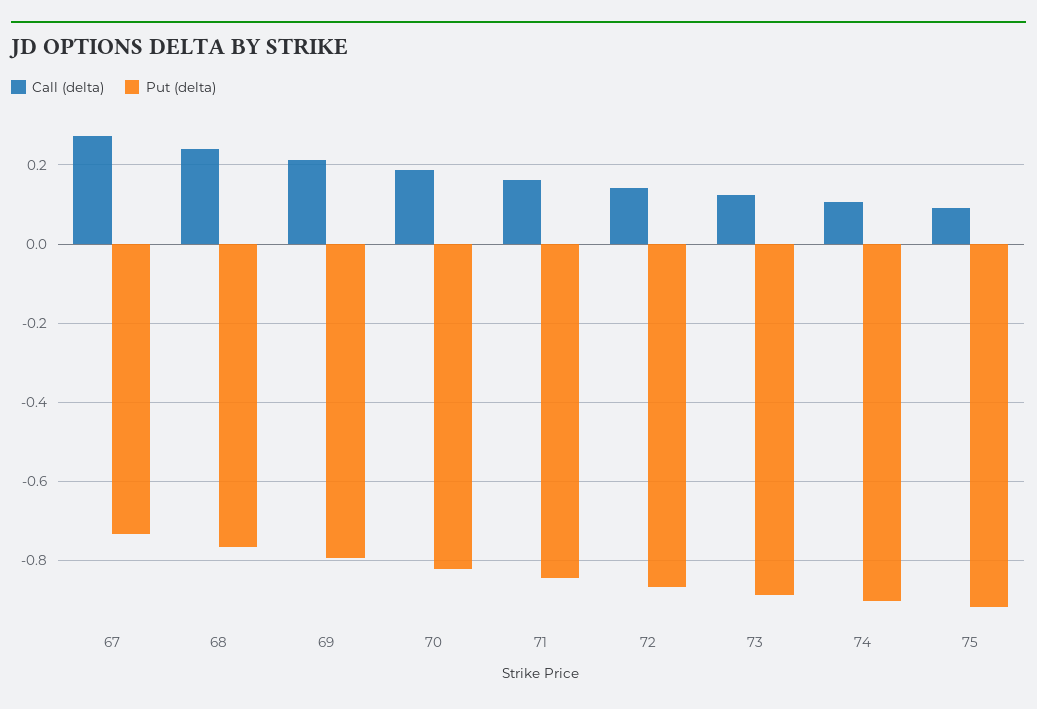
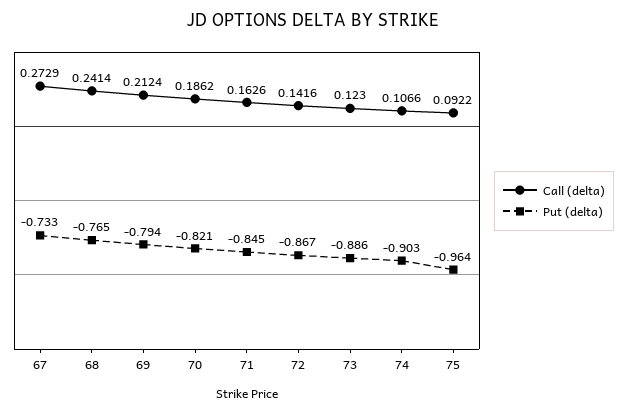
Put (delta), 75: -0.92 -> -0.964

